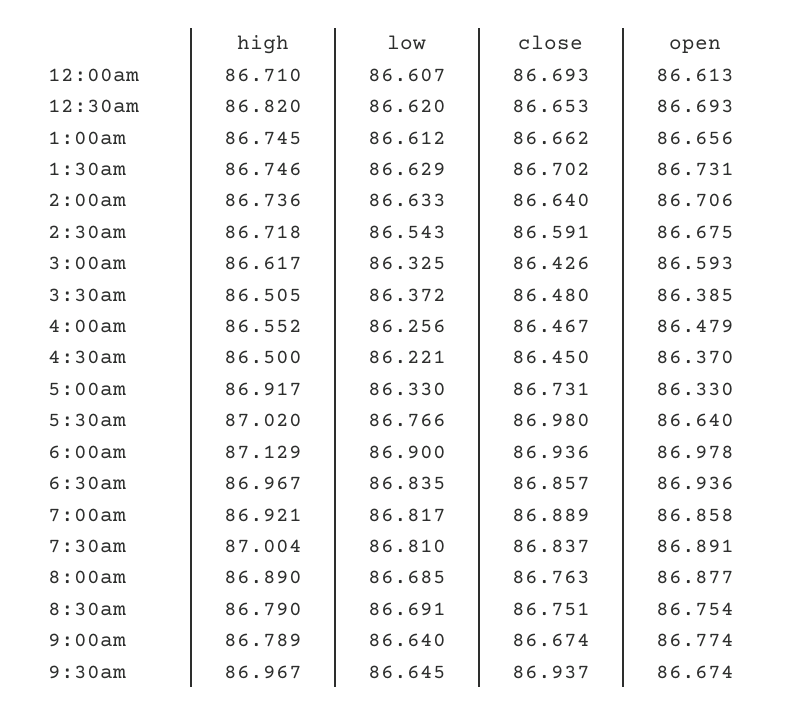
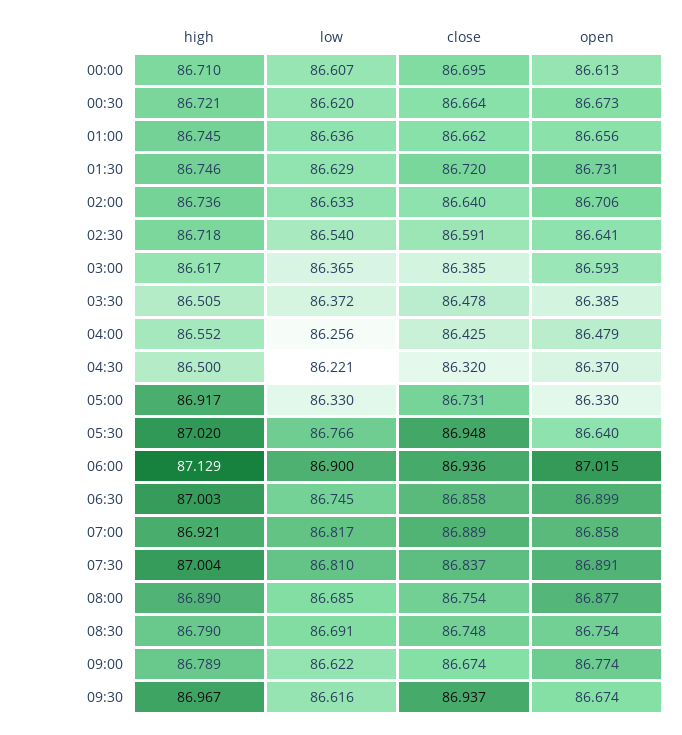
close, 12:00am: 86.693 -> 86.695
high, 12:30am: 86.82 -> 86.721
close, 12:30am: 86.653 -> 86.664
open, 12:30am: 86.693 -> 86.673
low, 1:00am: 86.612 -> 86.636
close, 1:30am: 86.702 -> 86.72
low, 2:30am: 86.543 -> 86.54
open, 2:30am: 86.675 -> 86.641
low, 3:00am: 86.325 -> 86.365
close, 3:00am: 86.426 -> 86.385
close, 3:30am: 86.48 -> 86.478
close, 4:00am: 86.467 -> 86.425
close, 4:30am: 86.45 -> 86.32
close, 5:30am: 86.98 -> 86.948
open, 6:00am: 86.978 -> 87.015
high, 6:30am: 86.967 -> 87.003
low, 6:30am: 86.835 -> 86.745
close, 6:30am: 86.857 -> 86.858
open, 6:30am: 86.936 -> 86.899
close, 8:00am: 86.763 -> 86.754
close, 8:30am: 86.751 -> 86.748
low, 9:00am: 86.64 -> 86.622
low, 9:30am: 86.645 -> 86.616

